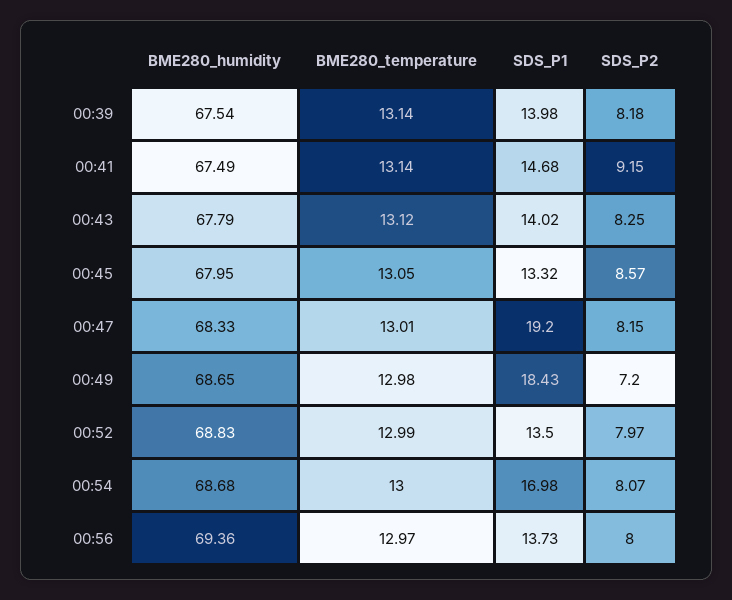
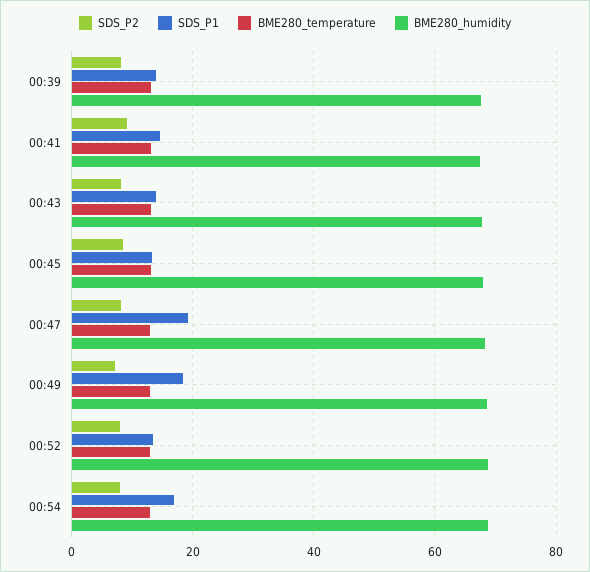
BME280_humidity, 00:56: 69.36 -> none
BME280_temperature, 00:56: 12.97 -> none
SDS_P1, 00:56: 13.73 -> none
SDS_P2, 00:56: 8 -> none

